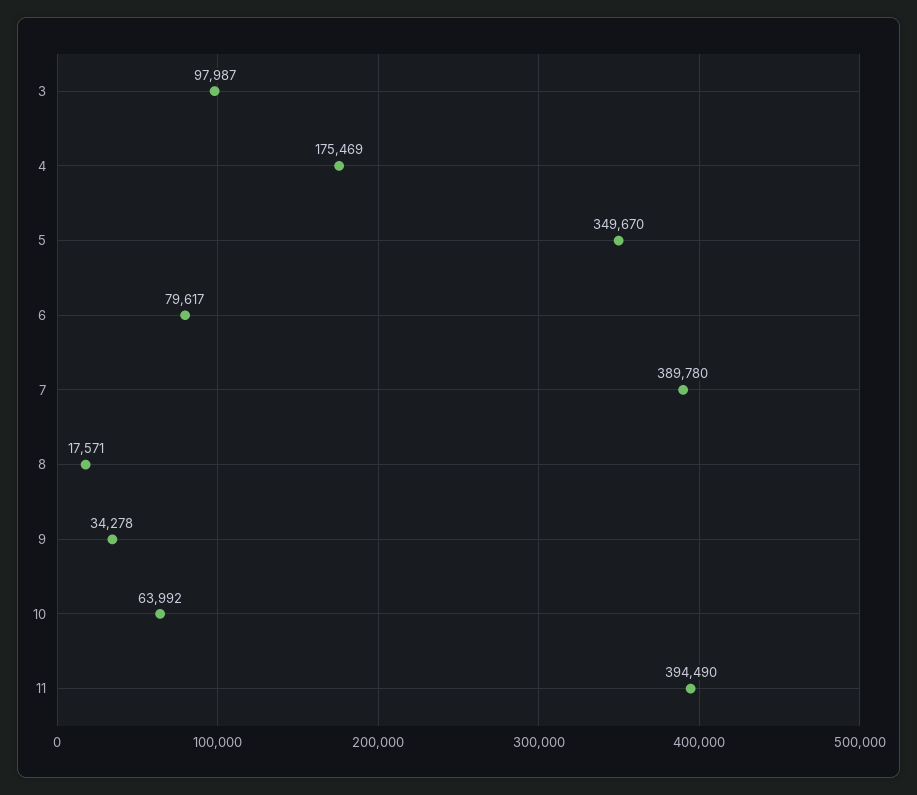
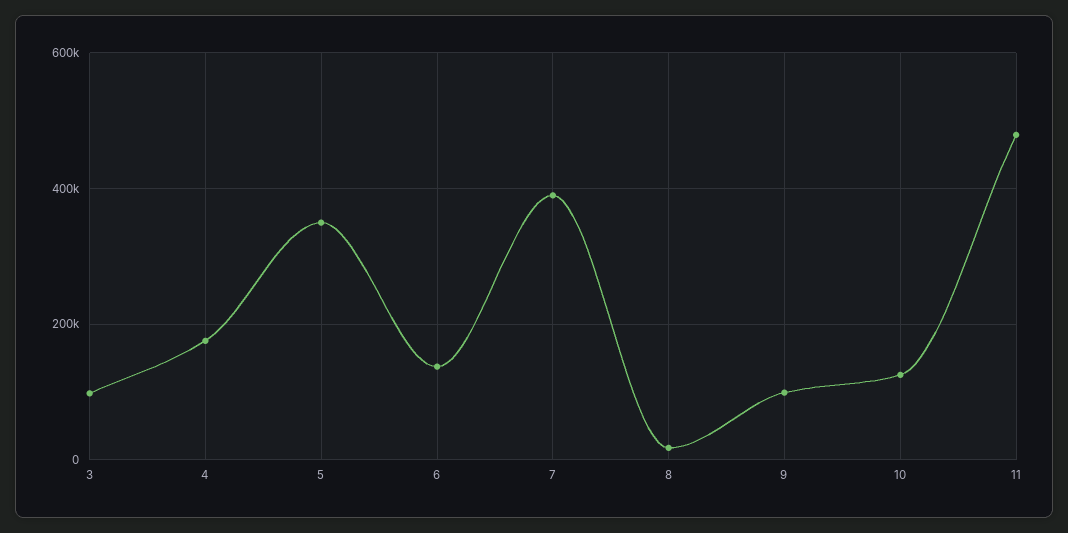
6: 79617 -> 140000
9: 34278 -> 100000
10: 63992 -> 120000
11: 394490 -> 480000

